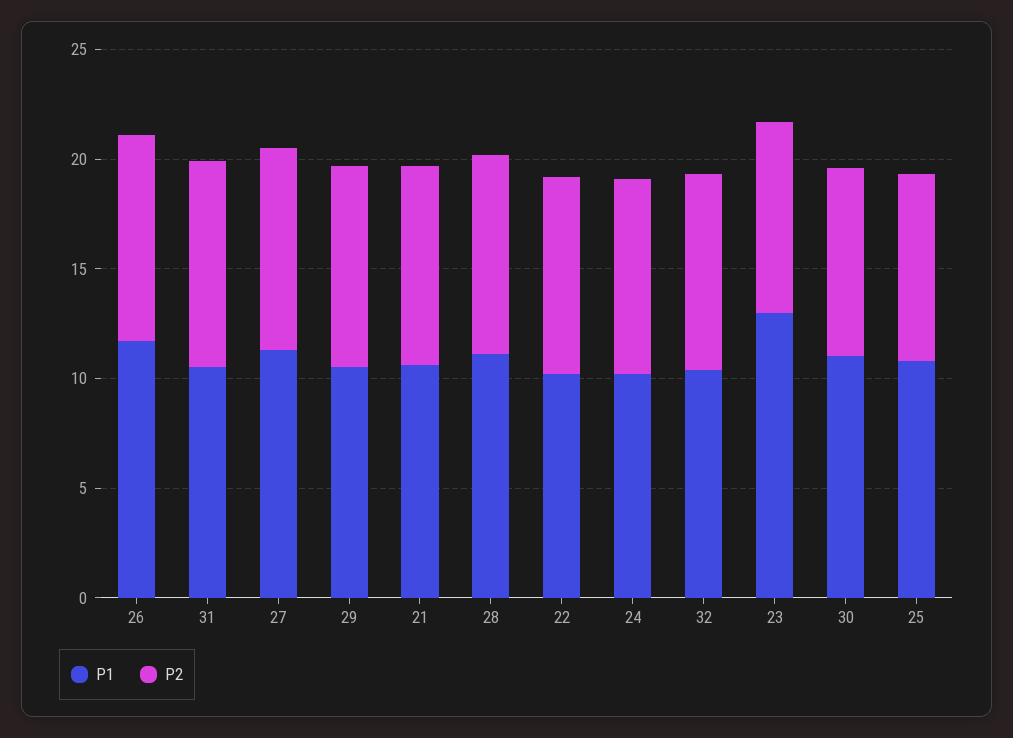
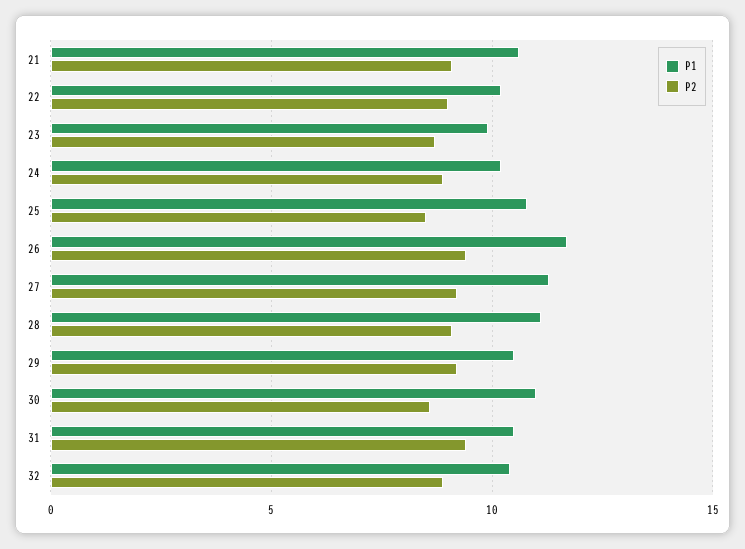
P1, 23: 13 -> 10

